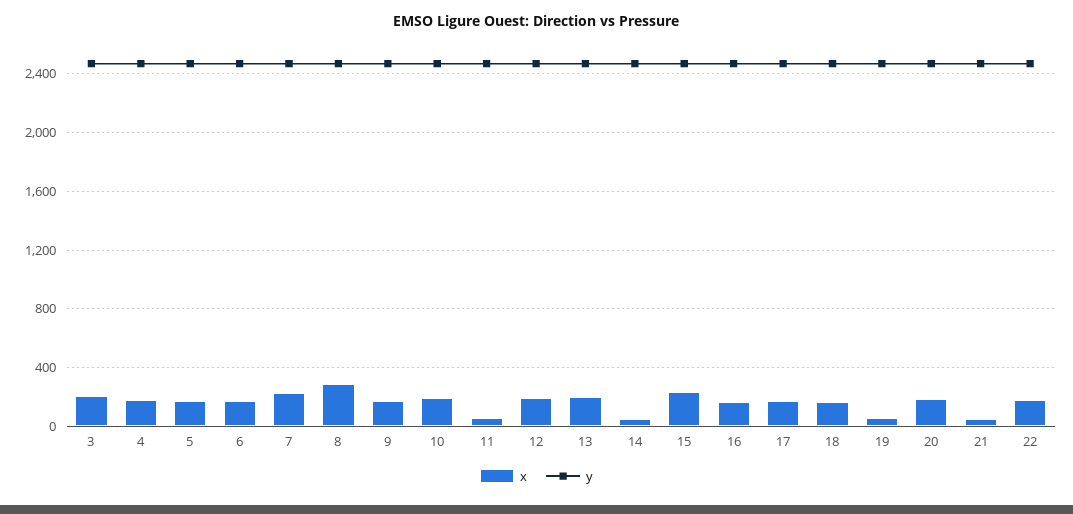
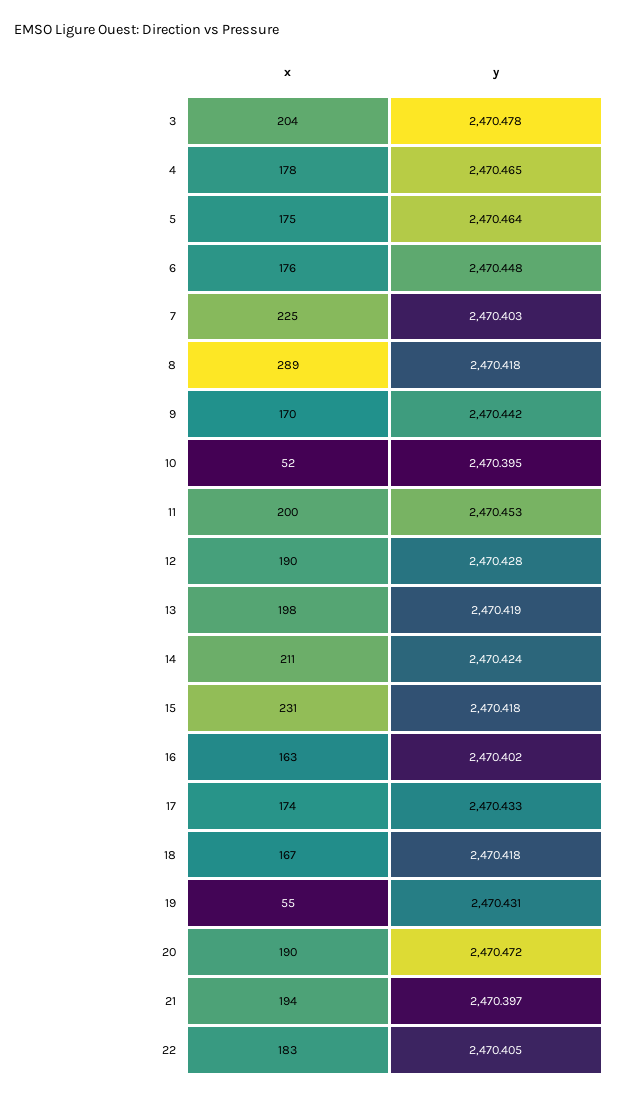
x, 10: 200 -> 52
x, 11: 50 -> 200
x, 14: 50 -> 211
x, 21: 50 -> 194

